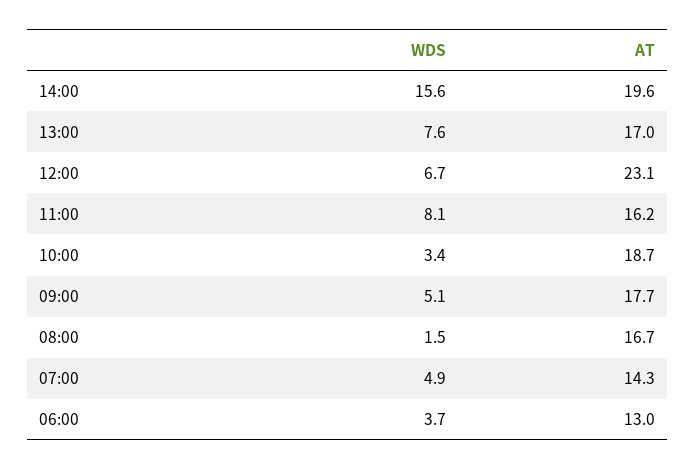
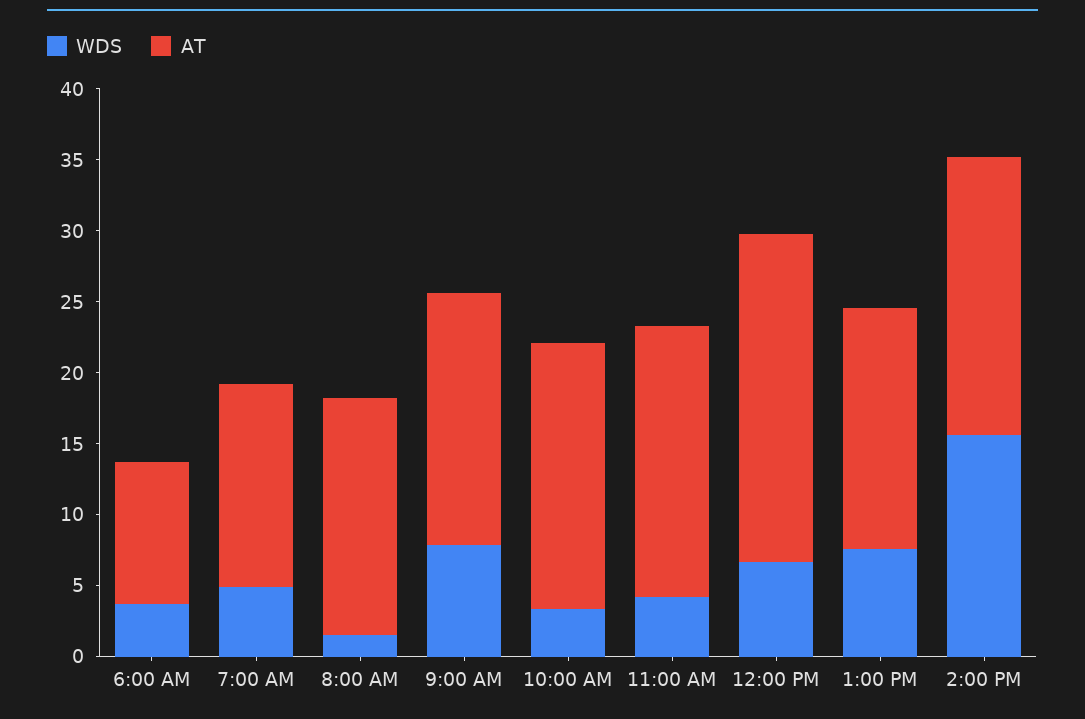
WDS, 11:00: 8.1 -> 4
AT, 11:00: 16.2 -> 19
WDS, 09:00: 5.1 -> 8
AT, 06:00: 13 -> 10

